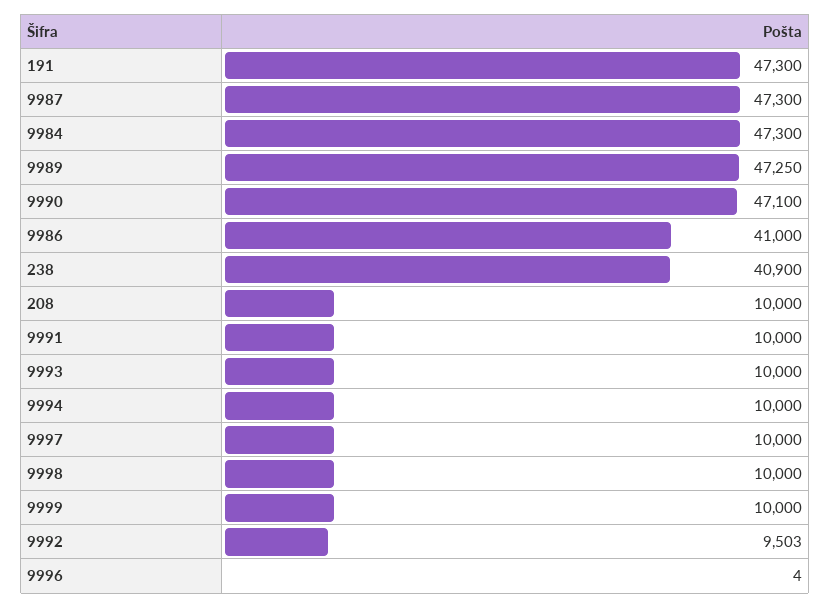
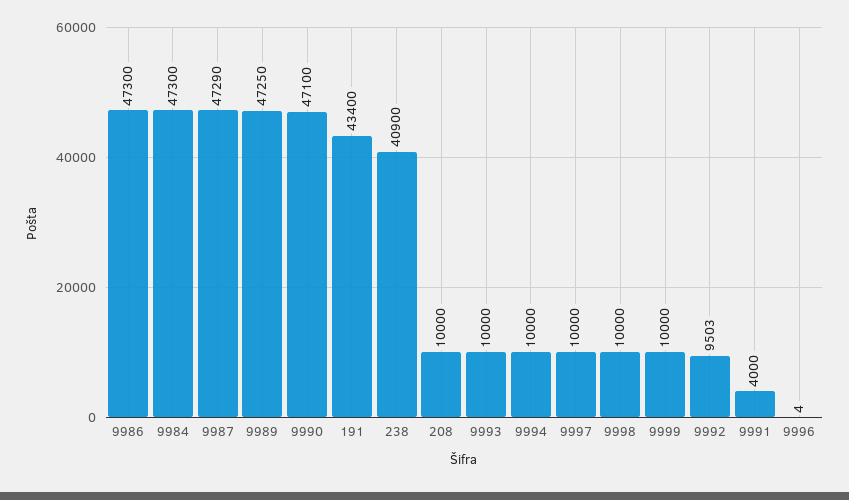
191: 47300 -> 43400
9987: 47300 -> 47290
9986: 41000 -> 47300
9991: 10000 -> 4000

